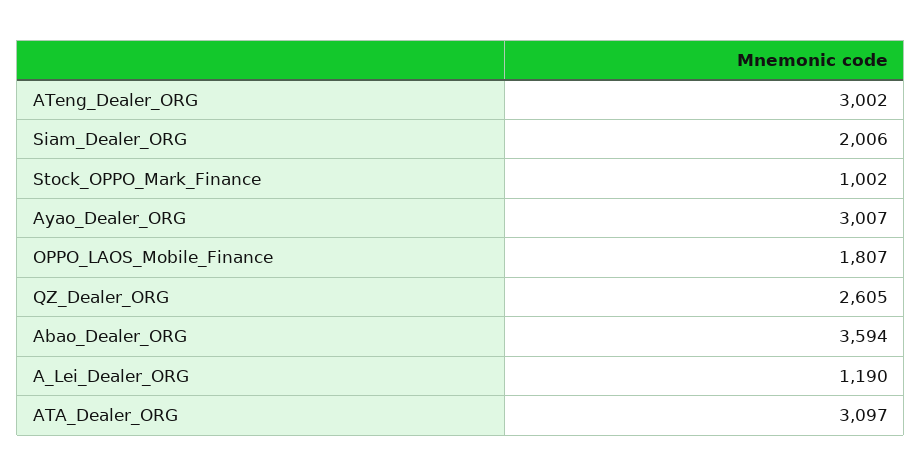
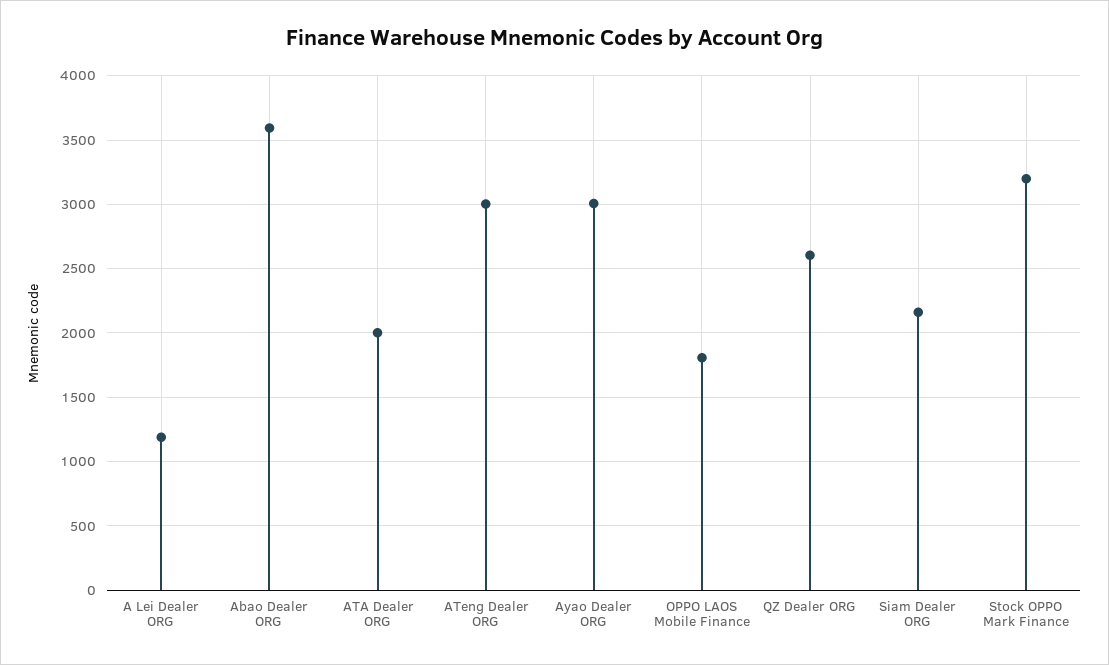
Siam_Dealer_ORG: 2006 -> 2150
Stock_OPPO_Mark_Finance: 1002 -> 3200
ATA_Dealer_ORG: 3097 -> 2000

